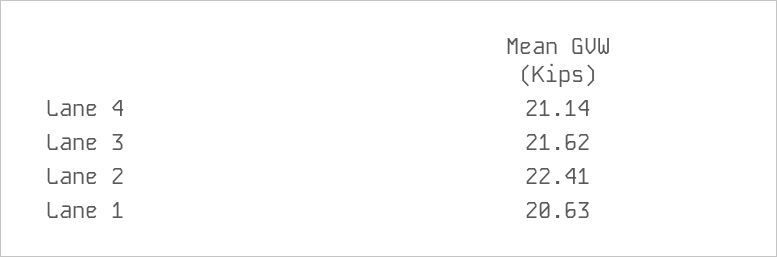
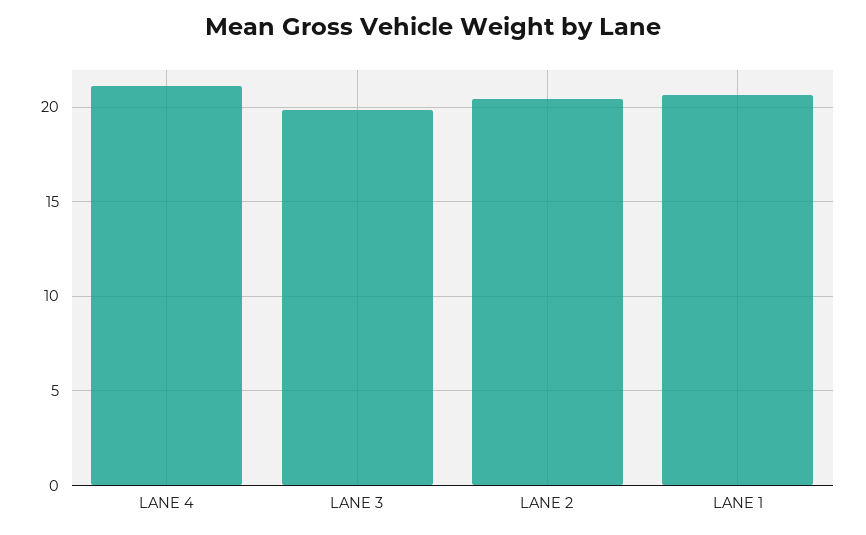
Lane 3: 21.62 -> 20
Lane 2: 22.41 -> 20.5

